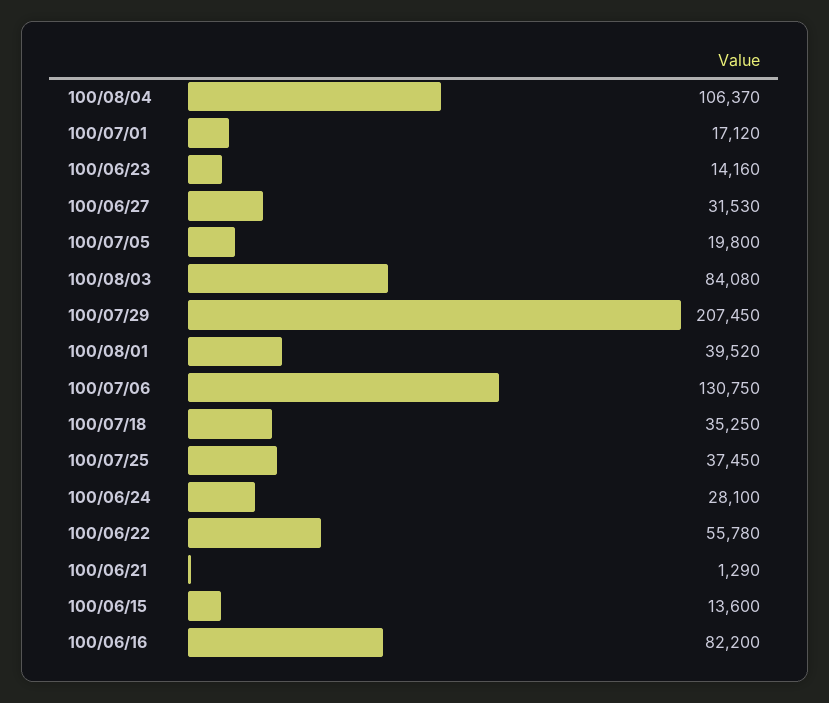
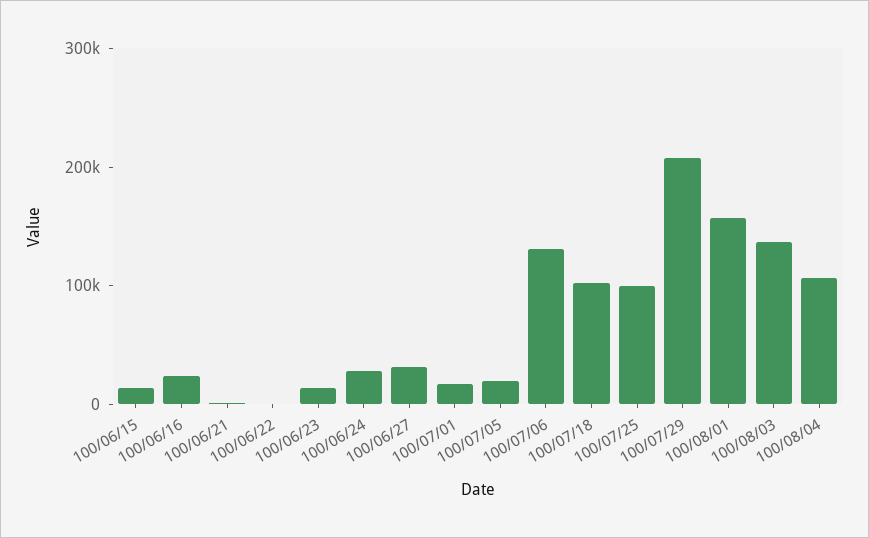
100/08/03: 84080 -> 140000
100/08/01: 39520 -> 160000
100/07/18: 35250 -> 100000
100/07/25: 37450 -> 100000
100/06/22: 55780 -> 0
100/06/16: 82200 -> 20000

